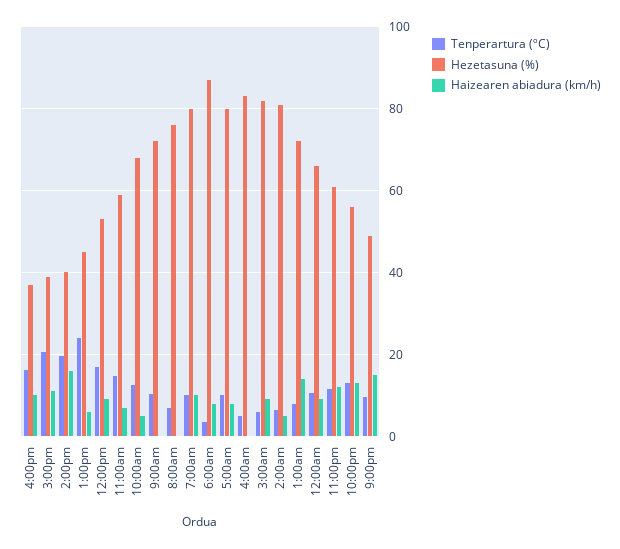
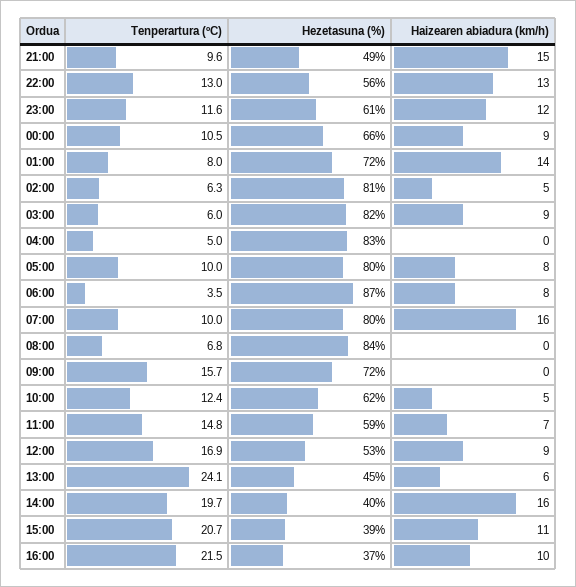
Tenperartura (ºC), 4:00pm: 16 -> 21.5
Hezetasuna (%), 10:00am: 68 -> 62
Tenperartura (ºC), 9:00am: 10 -> 15.7
Hezetasuna (%), 8:00am: 76 -> 84
Haizearen abiadura (km/h), 7:00am: 10 -> 16

